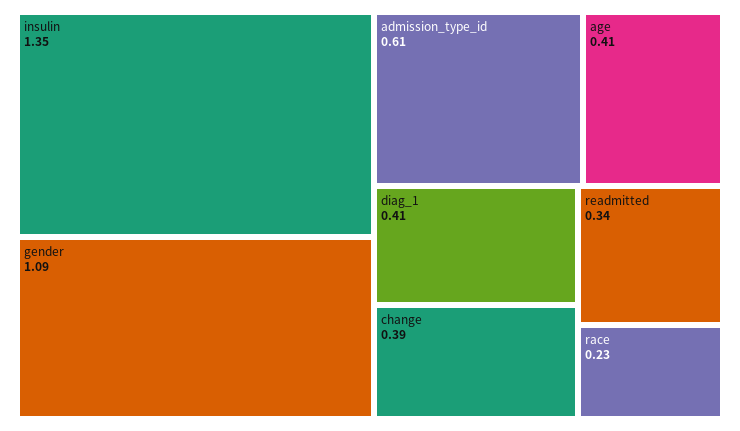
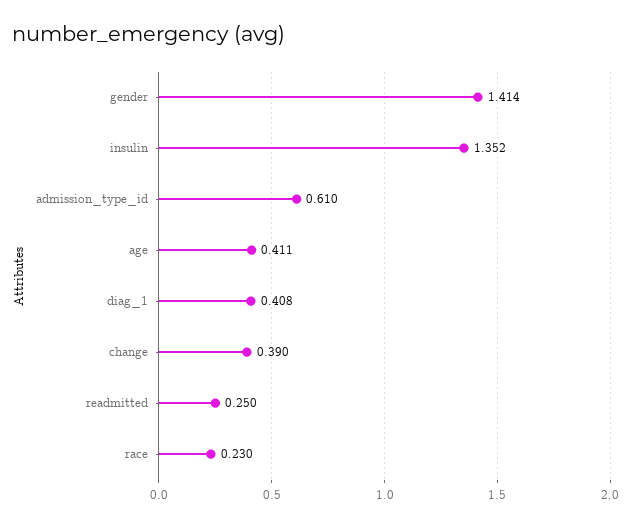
gender: 1.09 -> 1.414
readmitted: 0.34 -> 0.25

